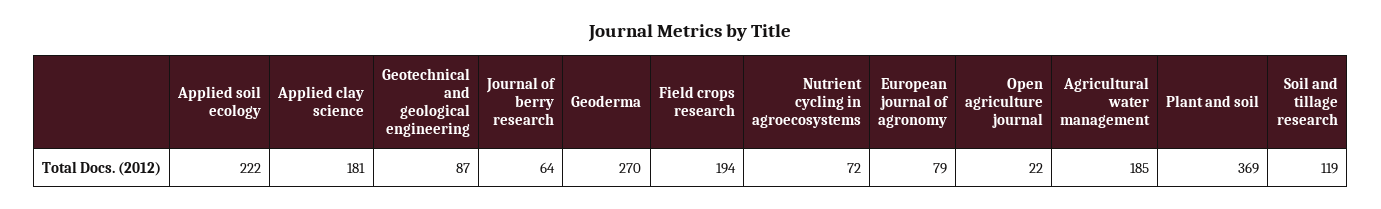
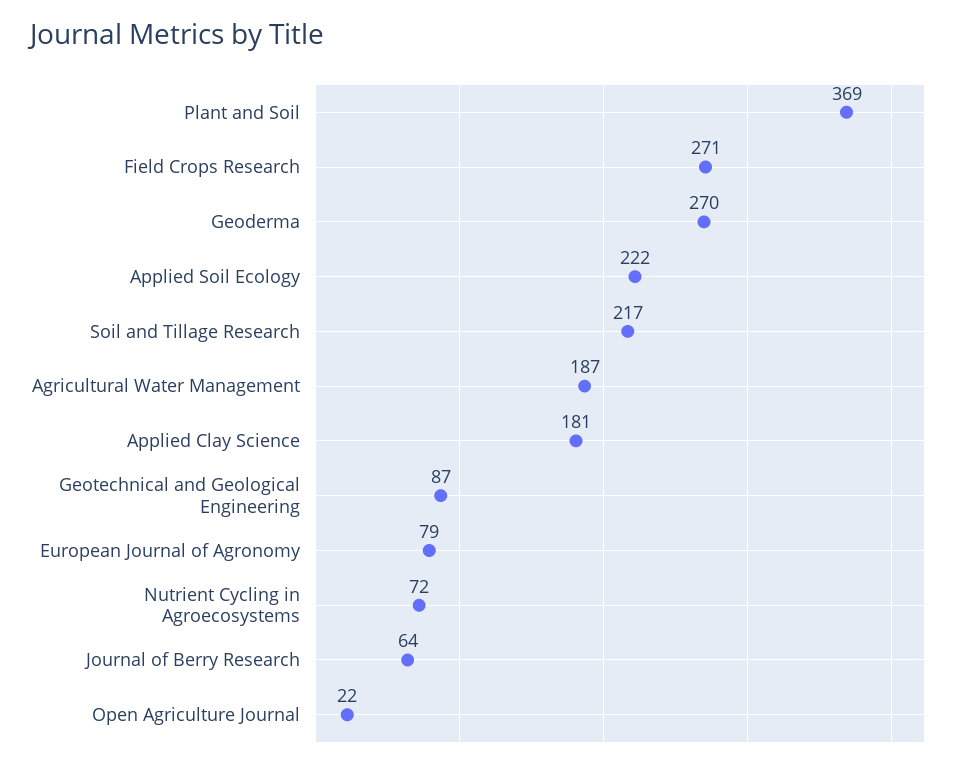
Field crops research: 194 -> 271
Agricultural water management: 185 -> 187
Soil and tillage research: 119 -> 217

